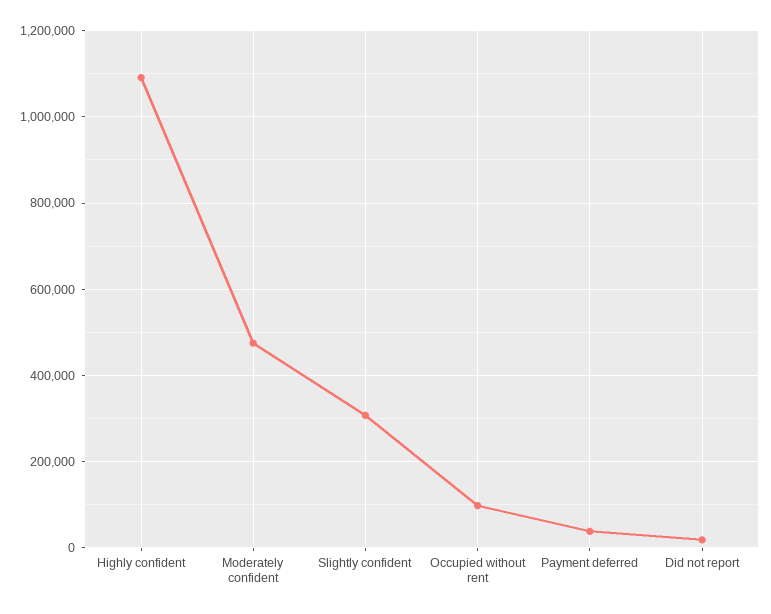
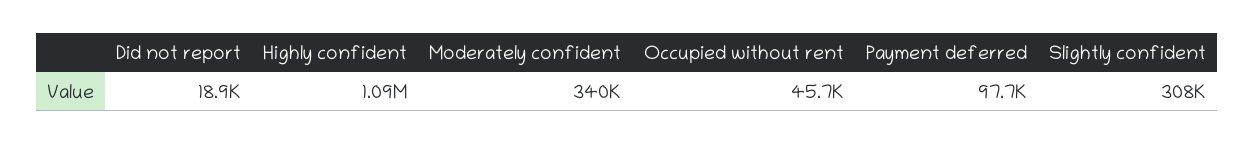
Moderately confident: 480000 -> 340000
Occupied without rent: 100000 -> 45700
Payment deferred: 40000 -> 97700

